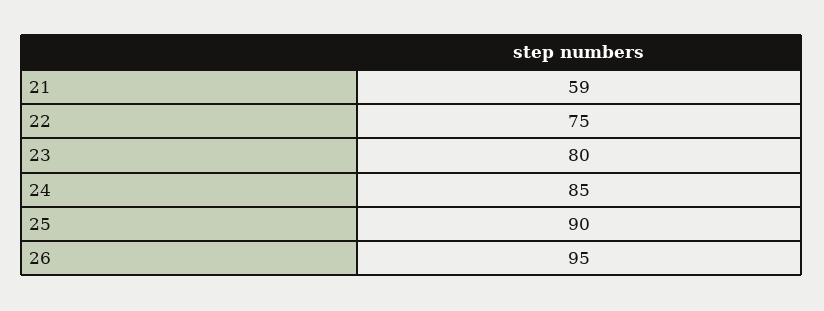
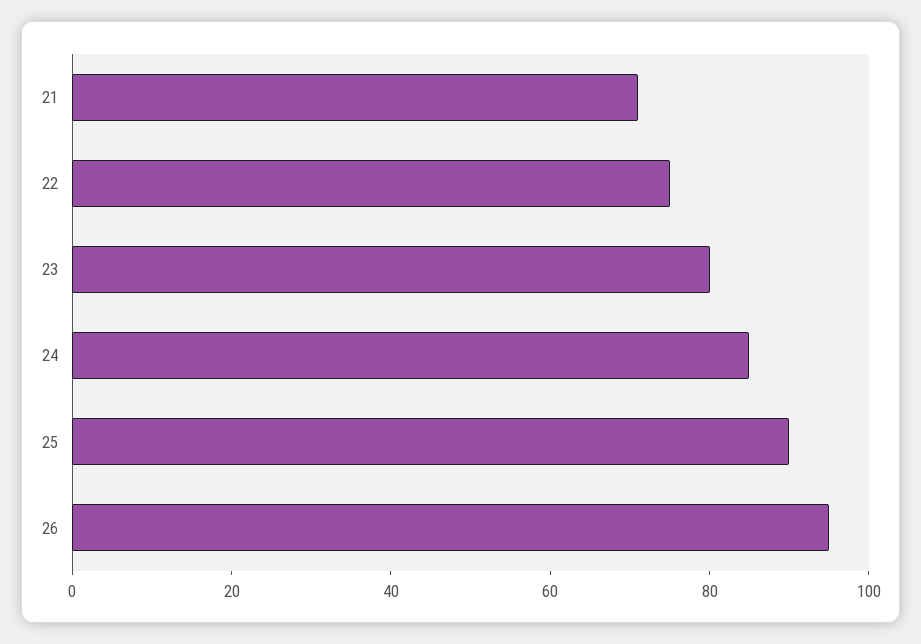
21: 59 -> 70

